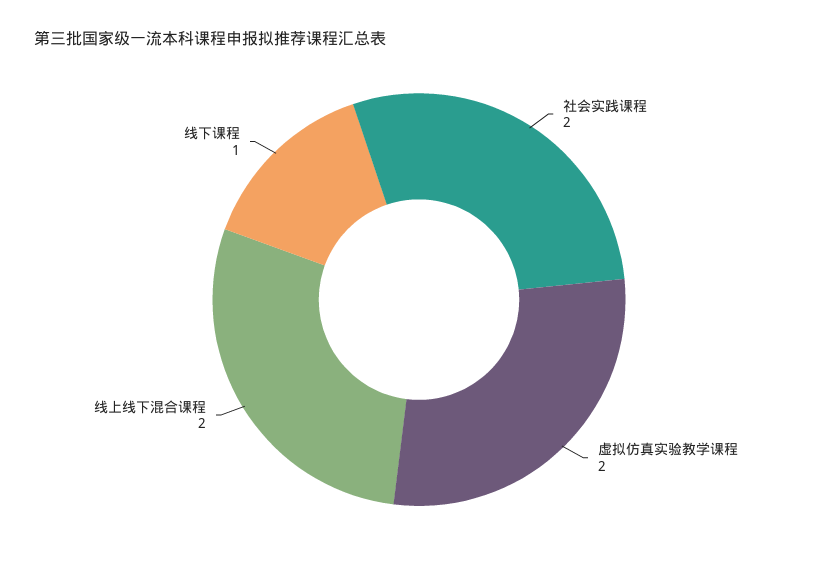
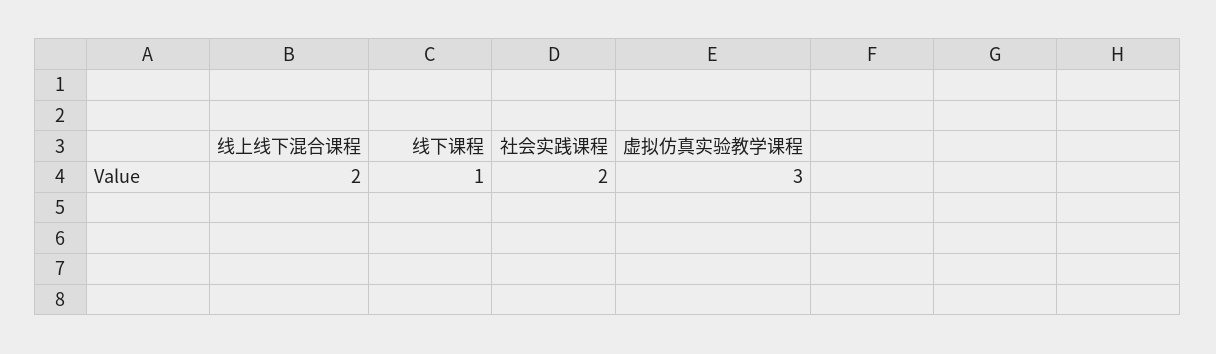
虚拟仿真实验教学课程: 2 -> 3

